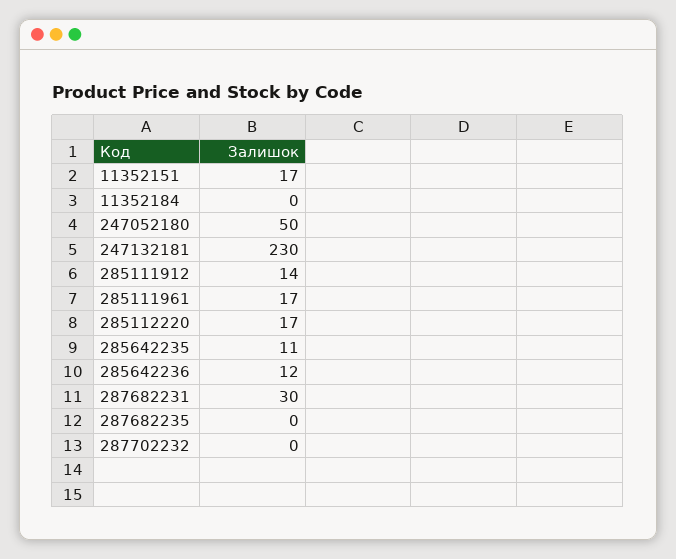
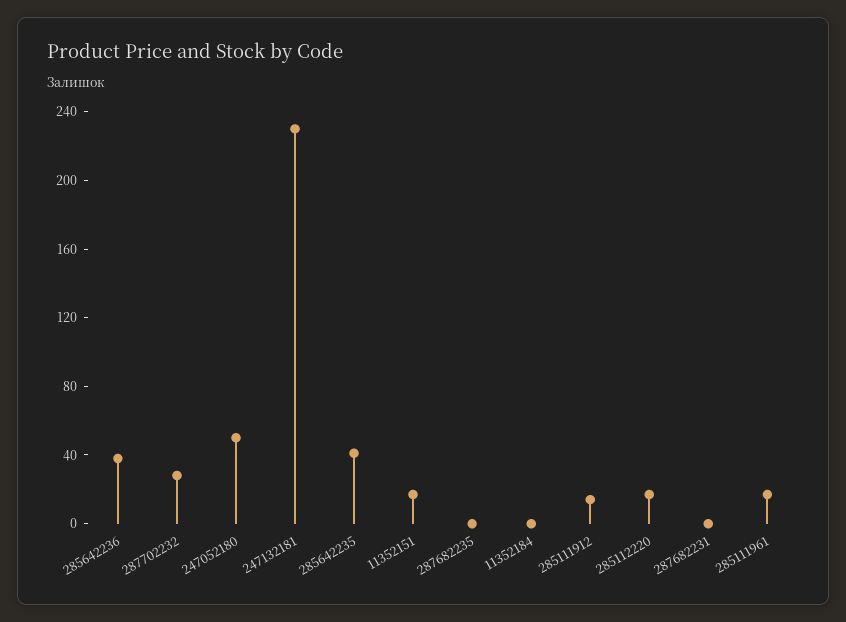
285642235: 11 -> 40
285642236: 12 -> 40
287682231: 30 -> 0
287702232: 0 -> 30

